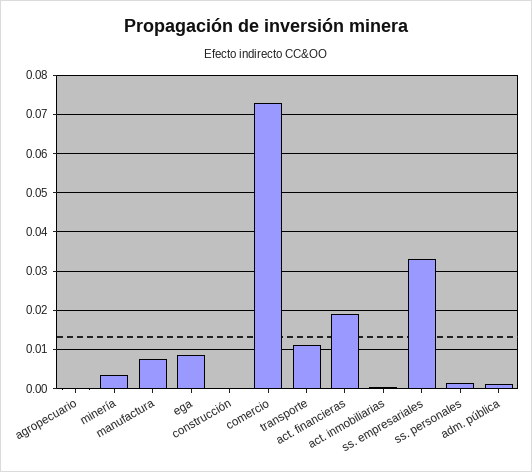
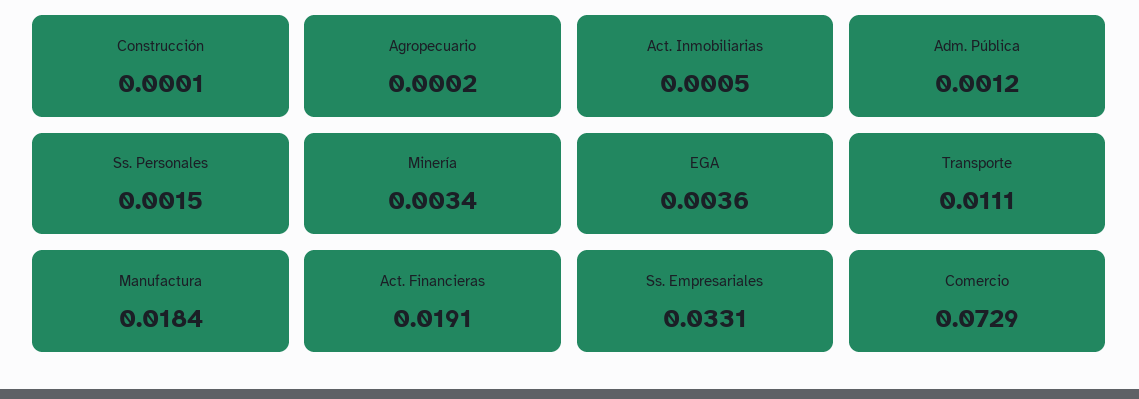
manufactura: 0.008 -> 0.0184
ega: 0.008 -> 0.0036

